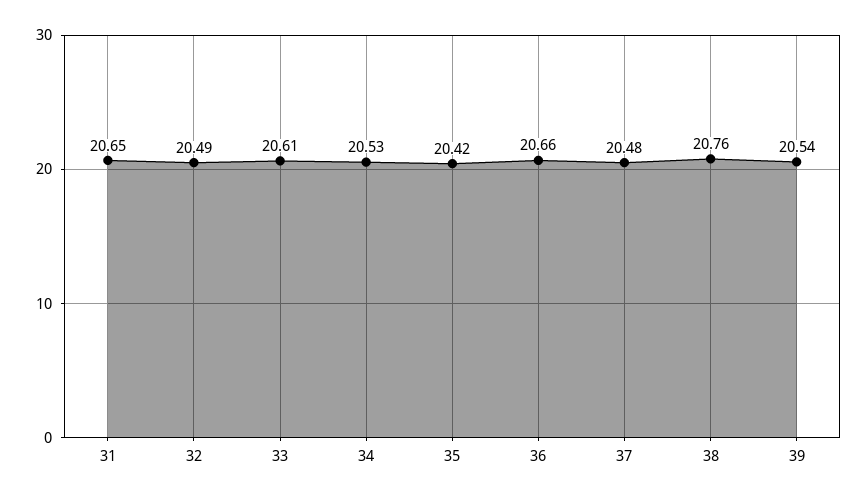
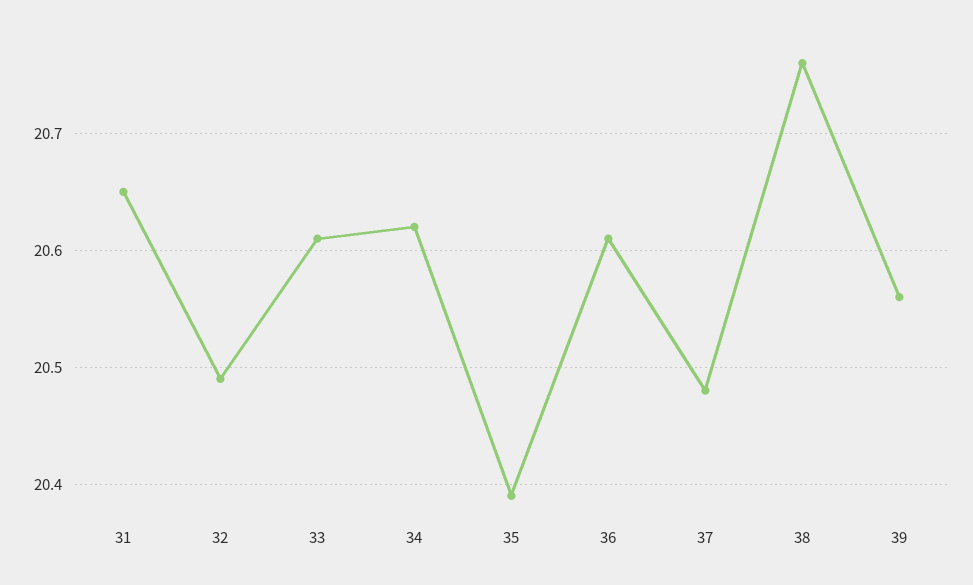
34: 20.53 -> 20.62
35: 20.42 -> 20.39
36: 20.66 -> 20.61
39: 20.54 -> 20.56

